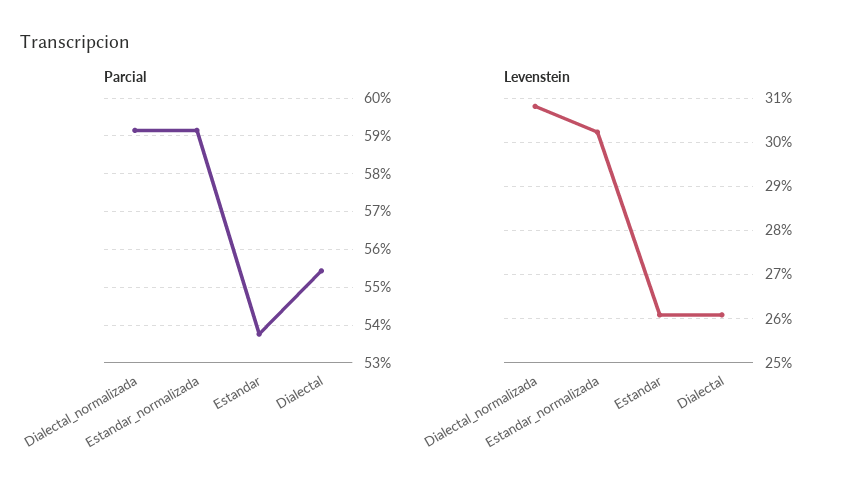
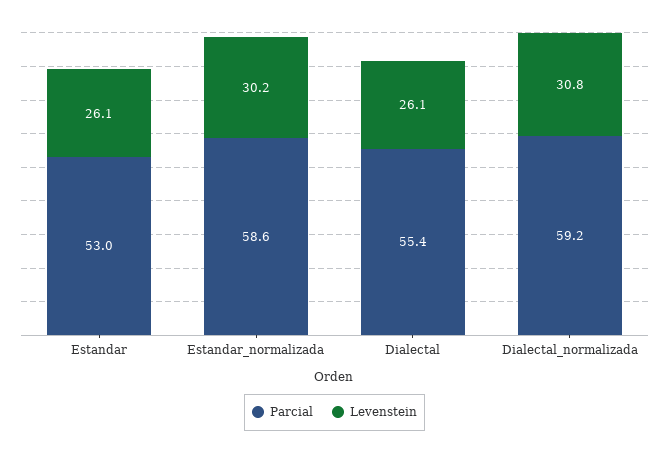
Parcial, Estandar_normalizada: 59.2 -> 58.6
Parcial, Estandar: 53.8 -> 53

